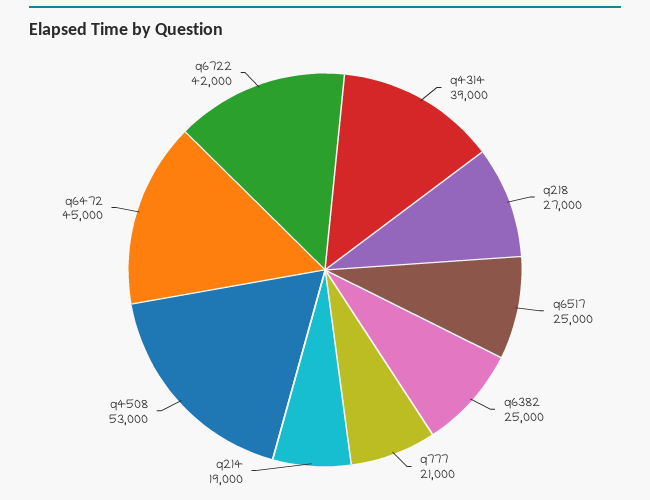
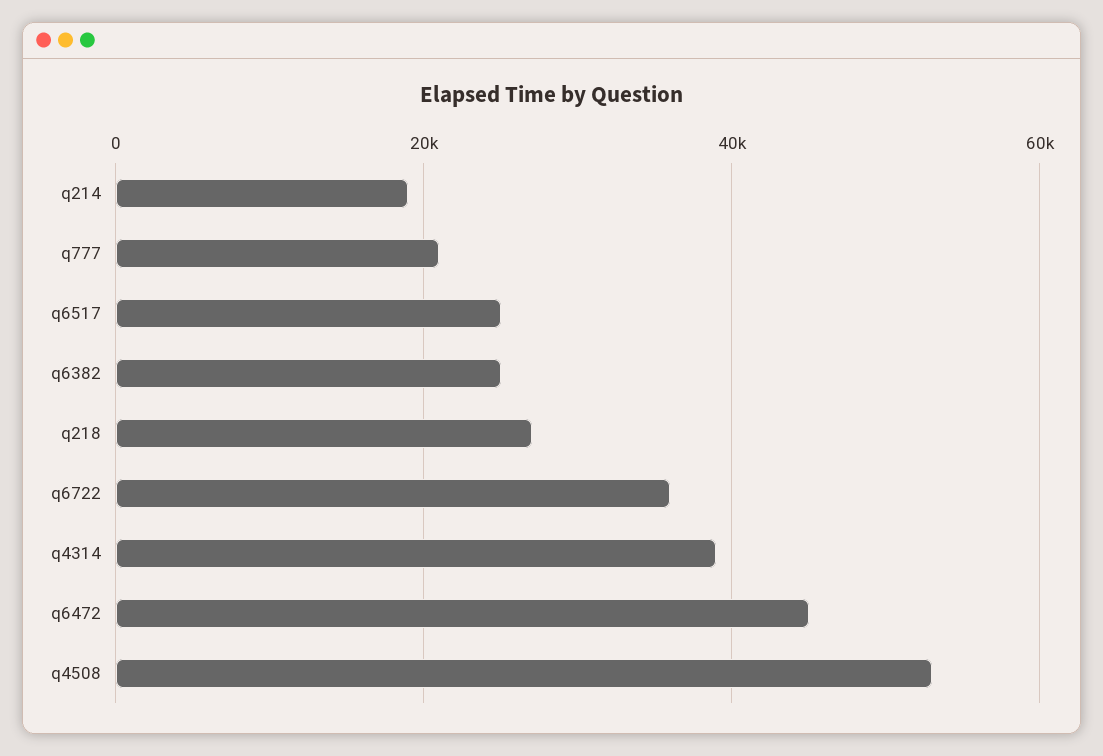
q6722: 42000 -> 36000

